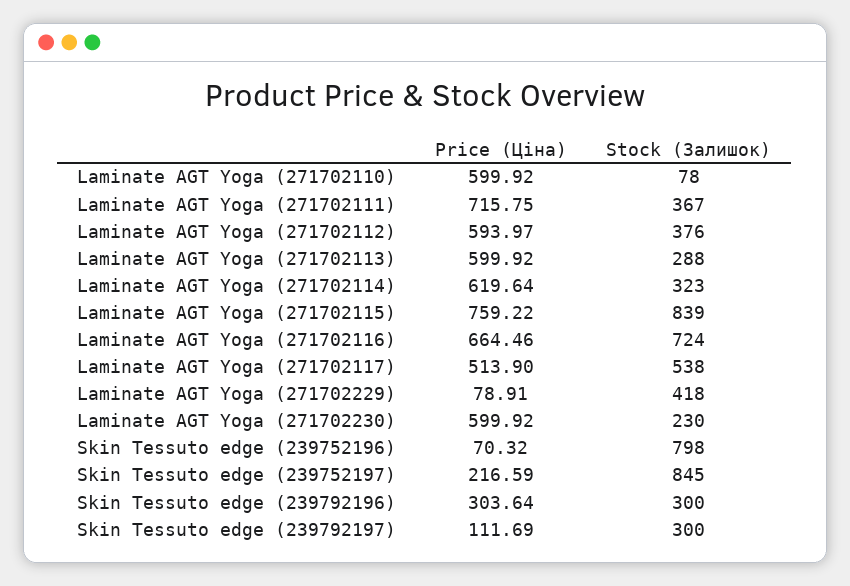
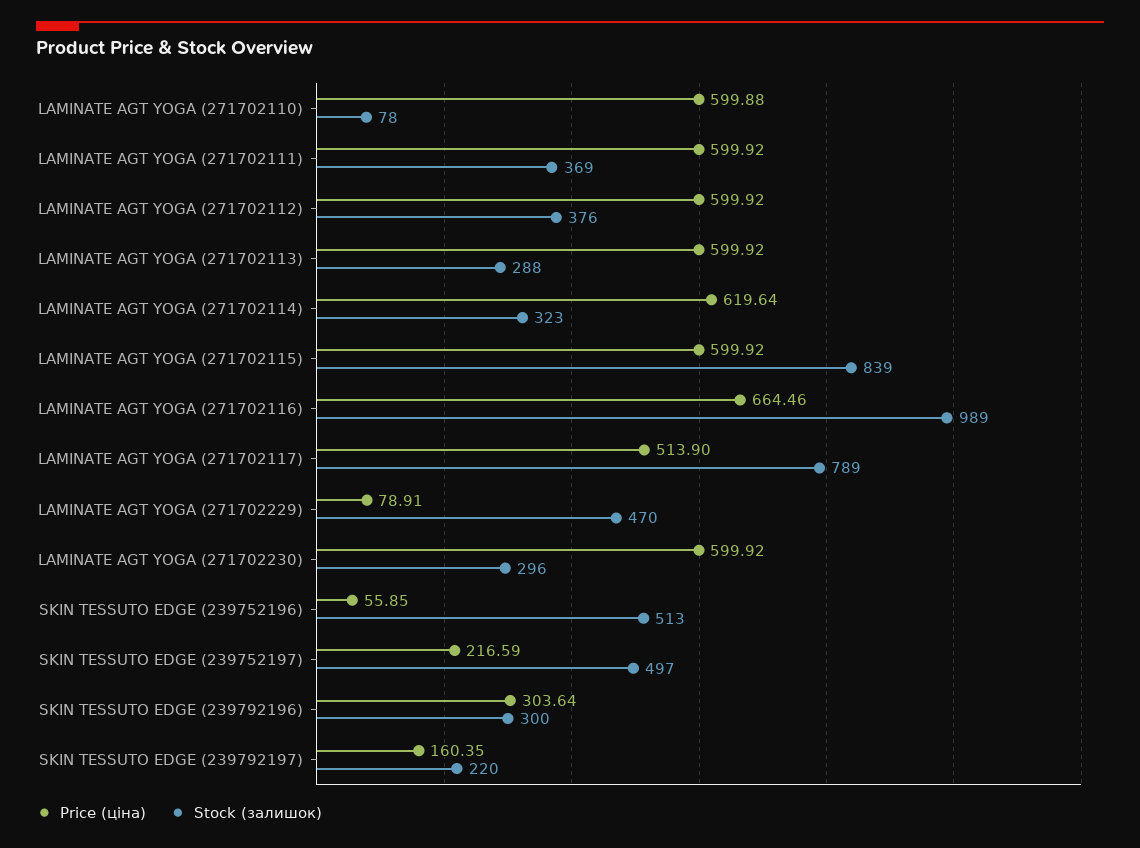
Price (Ціна), Laminate AGT Yoga (271702110): 599.92 -> 599.88
Price (Ціна), Laminate AGT Yoga (271702111): 715.75 -> 599.92
Stock (Залишок), Laminate AGT Yoga (271702111): 367 -> 369
Price (Ціна), Laminate AGT Yoga (271702112): 593.97 -> 599.92
Price (Ціна), Laminate AGT Yoga (271702115): 759.22 -> 599.92
Stock (Залишок), Laminate AGT Yoga (271702116): 724 -> 989
Stock (Залишок), Laminate AGT Yoga (271702117): 538 -> 789
Stock (Залишок), Laminate AGT Yoga (271702229): 418 -> 470
Stock (Залишок), Laminate AGT Yoga (271702230): 230 -> 296
Price (Ціна), Skin Tessuto edge (239752196): 70.32 -> 55.85
Stock (Залишок), Skin Tessuto edge (239752196): 798 -> 513
Stock (Залишок), Skin Tessuto edge (239752197): 845 -> 497
Price (Ціна), Skin Tessuto edge (239792197): 111.69 -> 160.35
Stock (Залишок), Skin Tessuto edge (239792197): 300 -> 220

